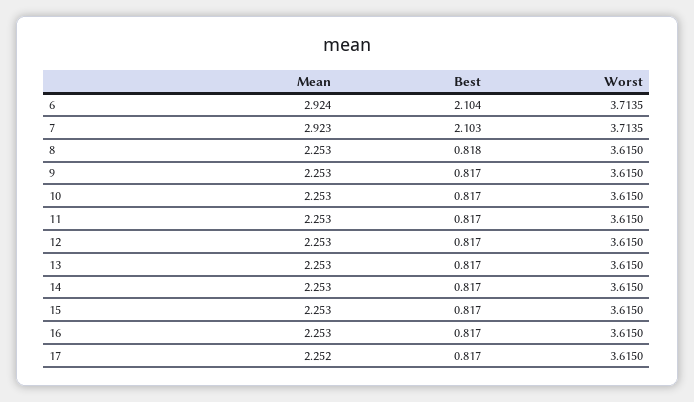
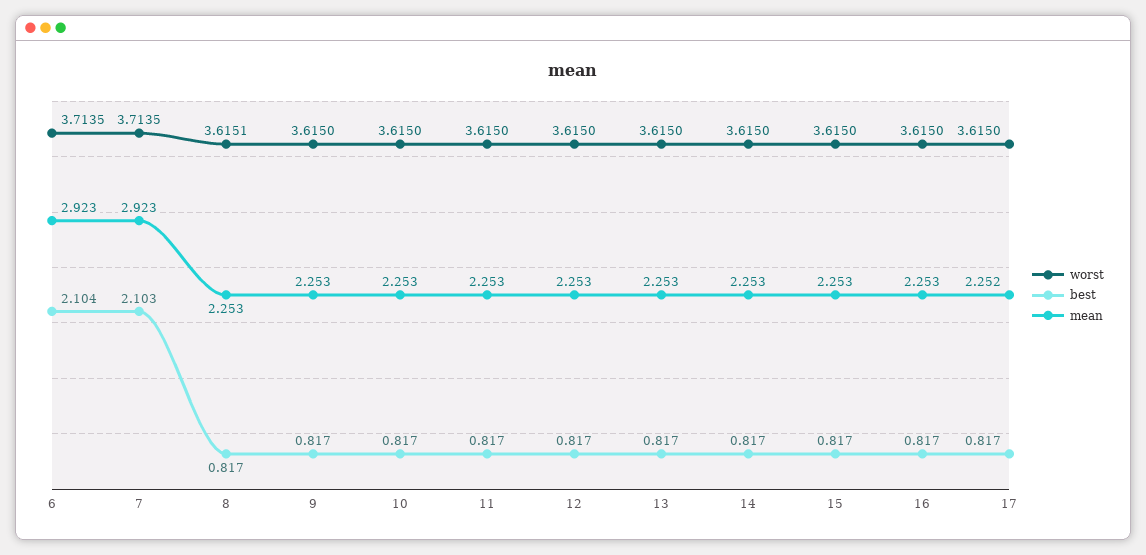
Mean, 6: 2.924 -> 2.923
Best, 8: 0.818 -> 0.817
Worst, 8: 3.615 -> 3.6151

